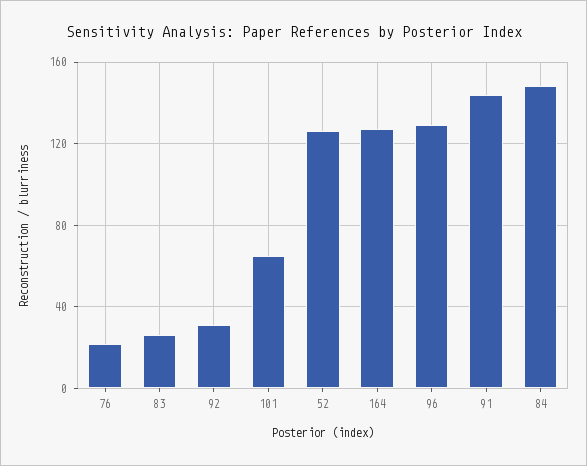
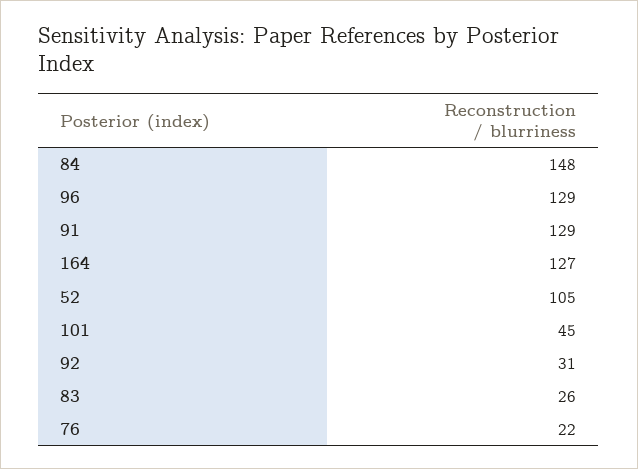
101: 65 -> 45
52: 125 -> 105
91: 145 -> 129

